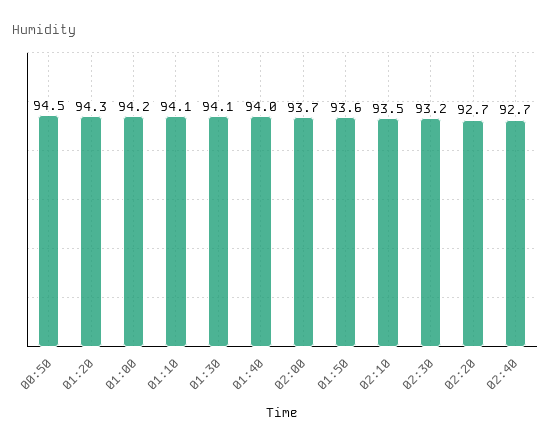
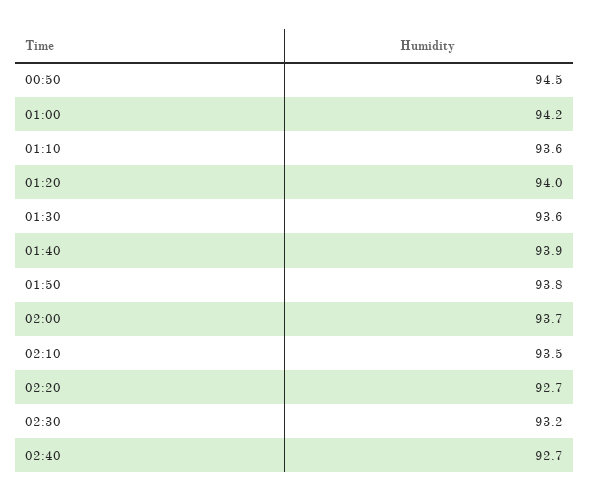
01:20: 94.3 -> 94
01:10: 94.1 -> 93.6
01:30: 94.1 -> 93.6
01:40: 94 -> 93.9
01:50: 93.6 -> 93.8

